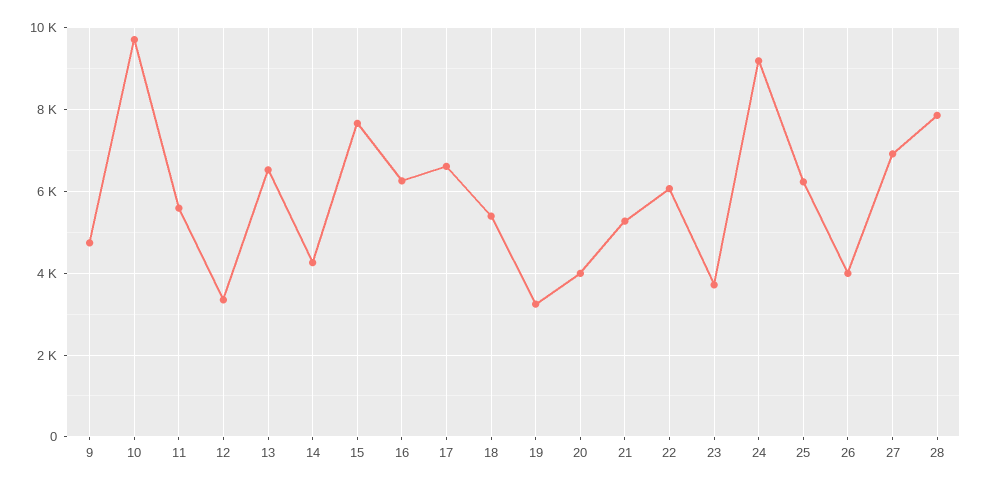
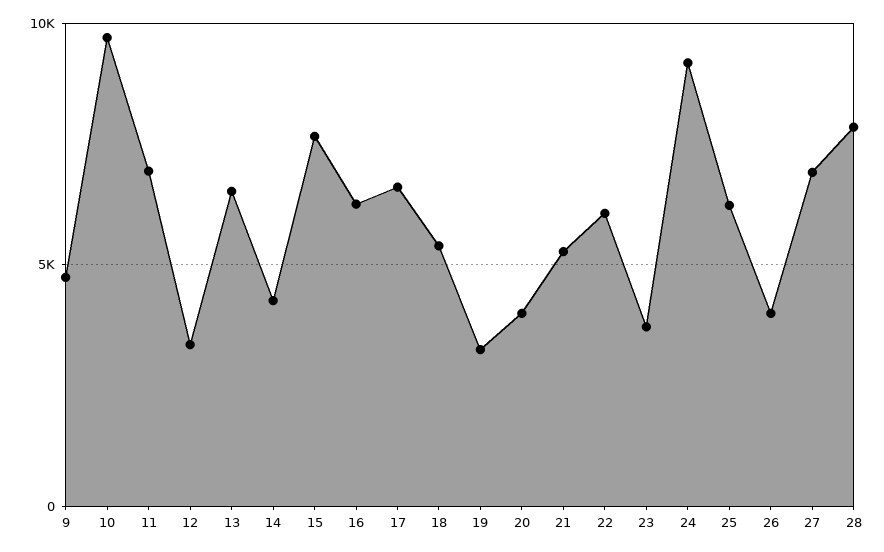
11: 5600 -> 7000

